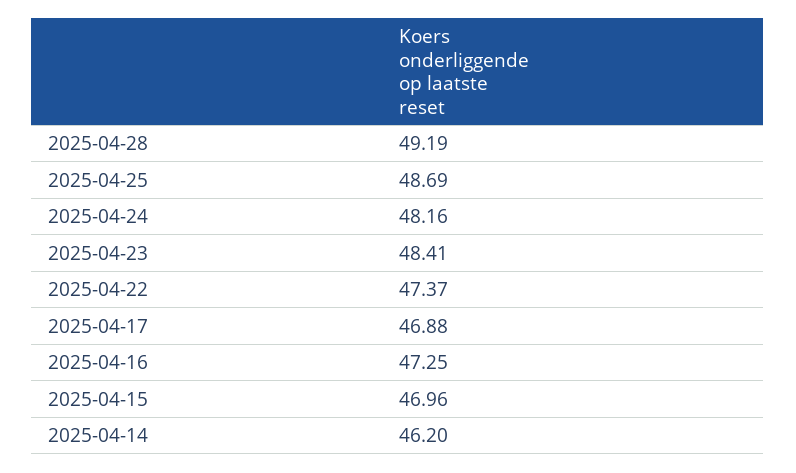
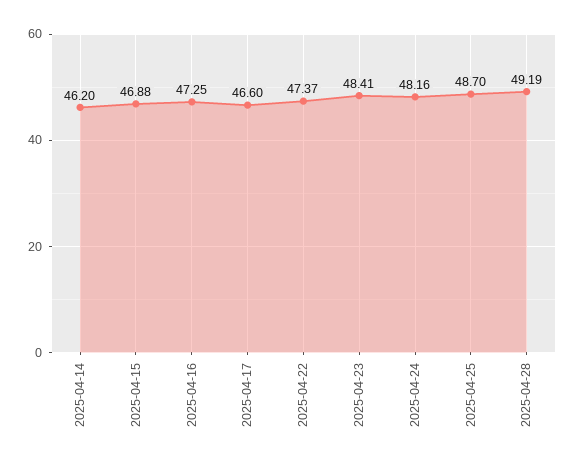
2025-04-25: 48.69 -> 48.7
2025-04-17: 46.88 -> 46.6
2025-04-15: 46.96 -> 46.88

